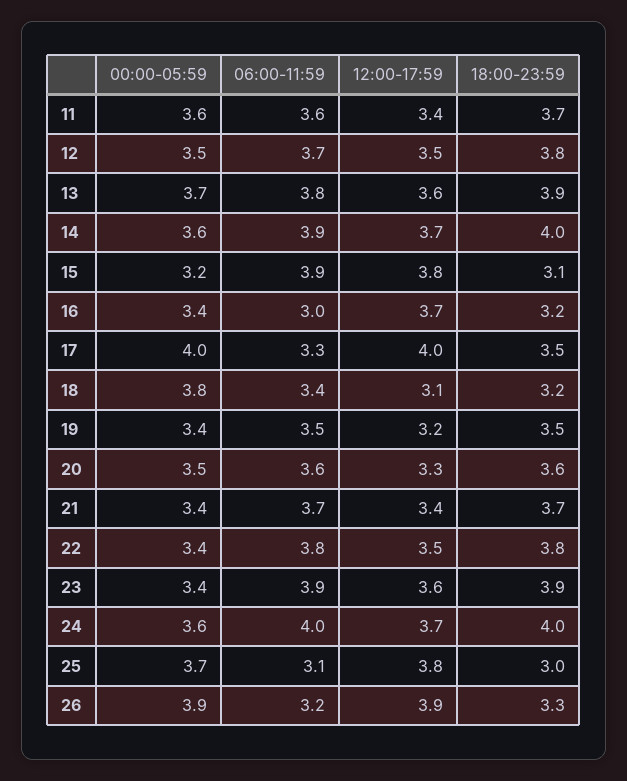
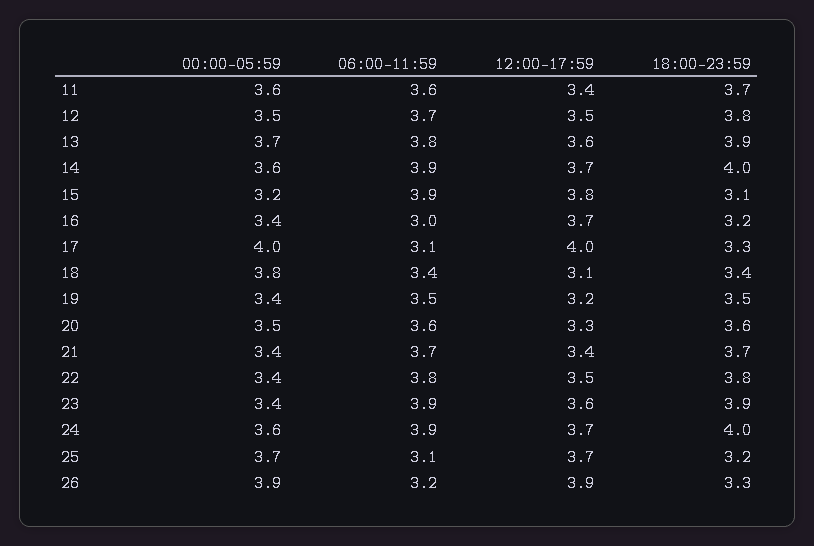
06:00-11:59, 17: 3.3 -> 3.1
18:00-23:59, 17: 3.5 -> 3.3
18:00-23:59, 18: 3.2 -> 3.4
06:00-11:59, 24: 4 -> 3.9
12:00-17:59, 25: 3.8 -> 3.7
18:00-23:59, 25: 3 -> 3.2

